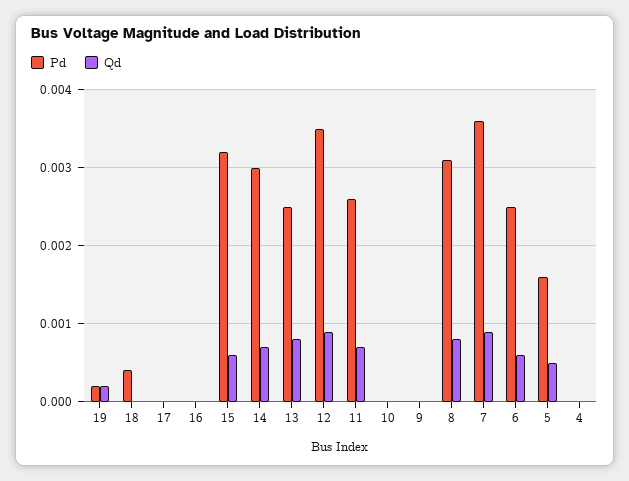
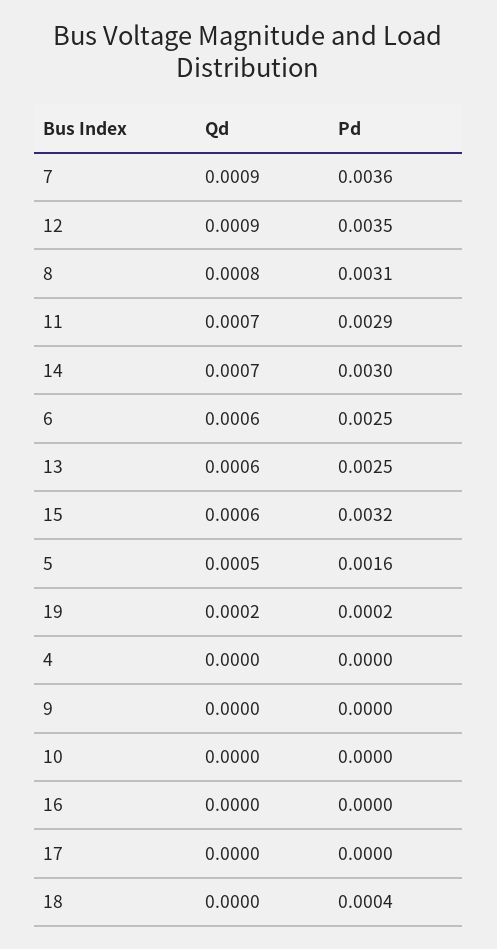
Qd, 13: 0.0008 -> 0.0006
Pd, 11: 0.0026 -> 0.0029

